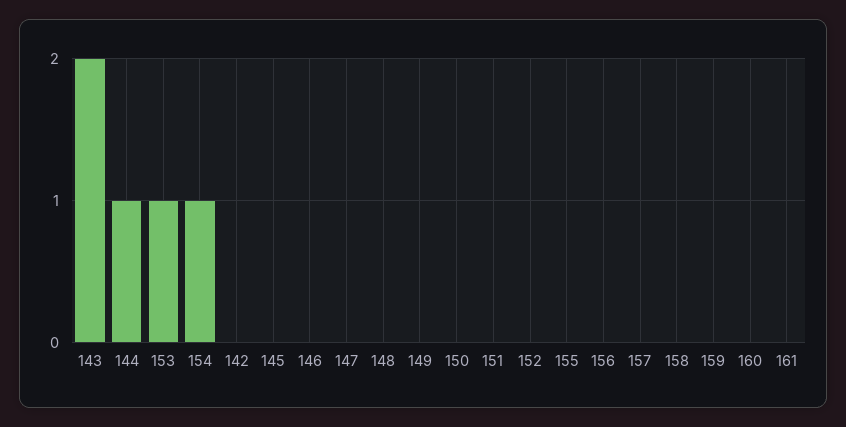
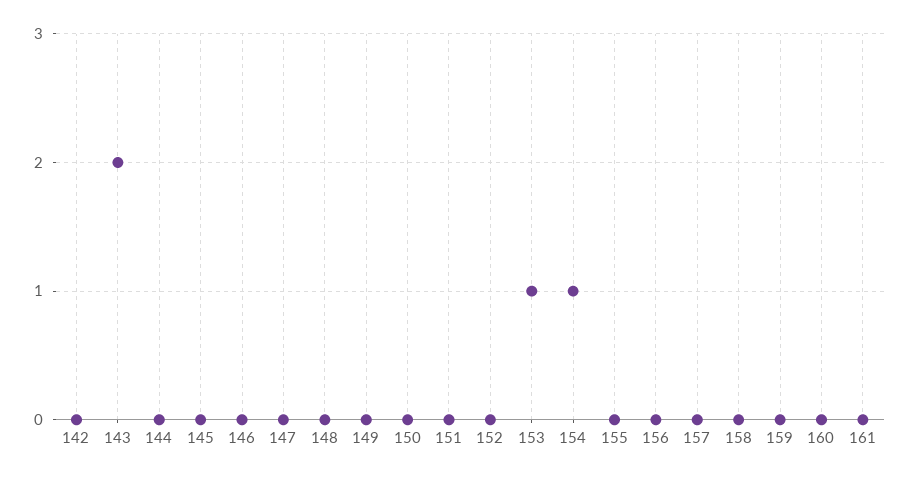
144: 1 -> 0

